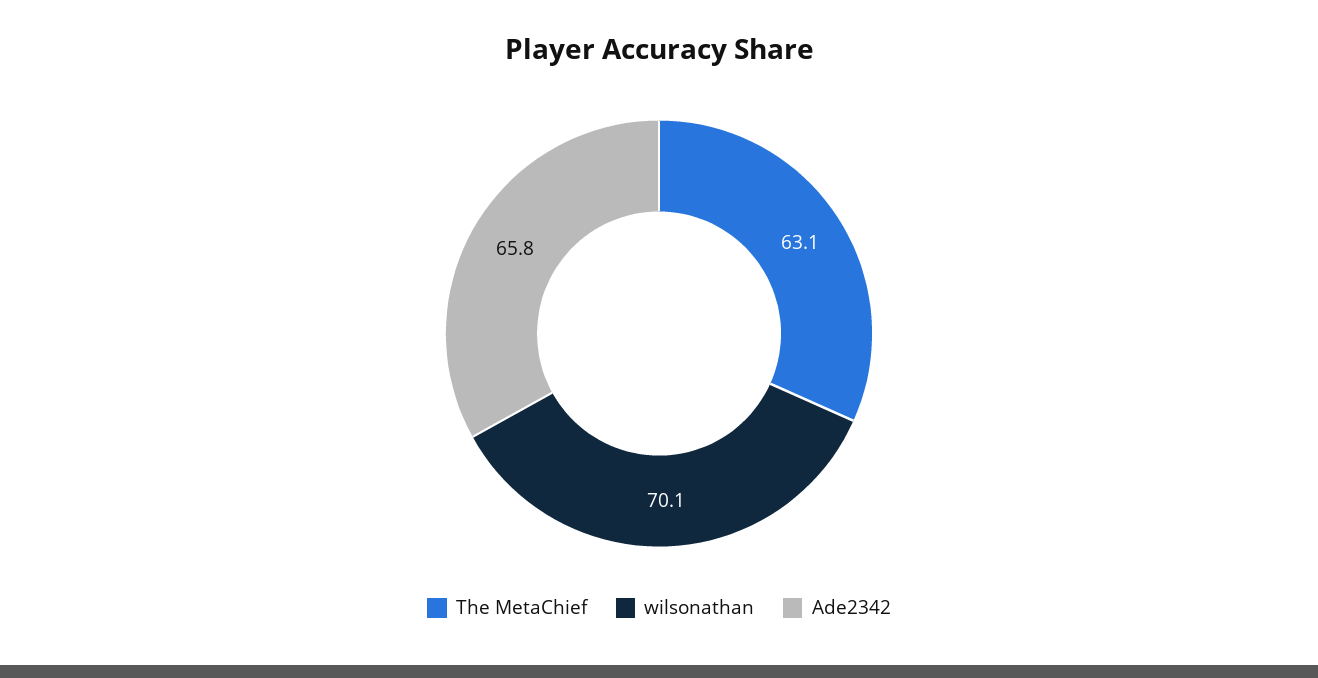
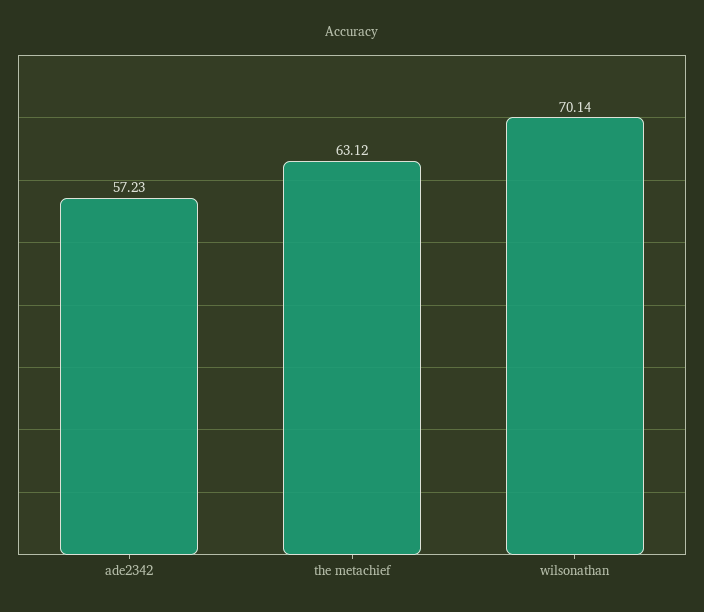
Ade2342: 65.8 -> 57.23

